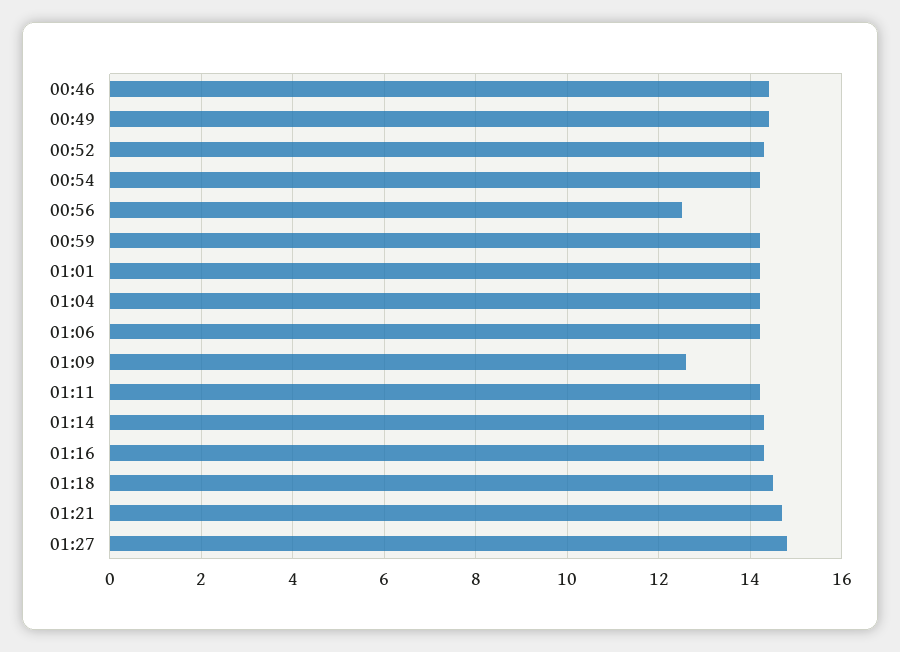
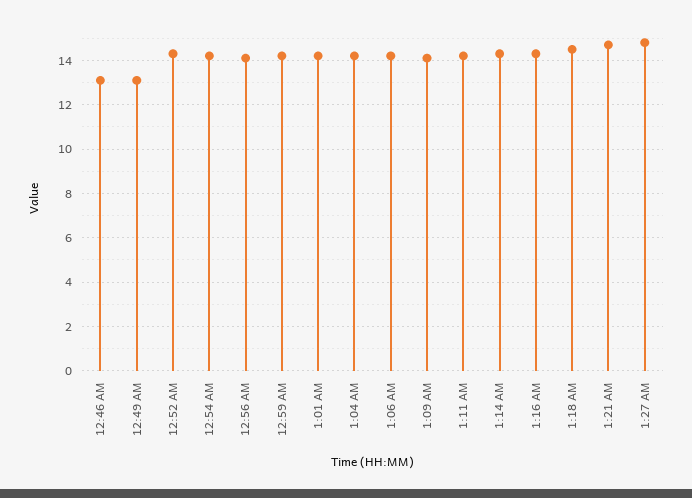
00:46: 14.5 -> 13
00:49: 14.5 -> 13
00:56: 12.5 -> 14
01:09: 12.5 -> 14

